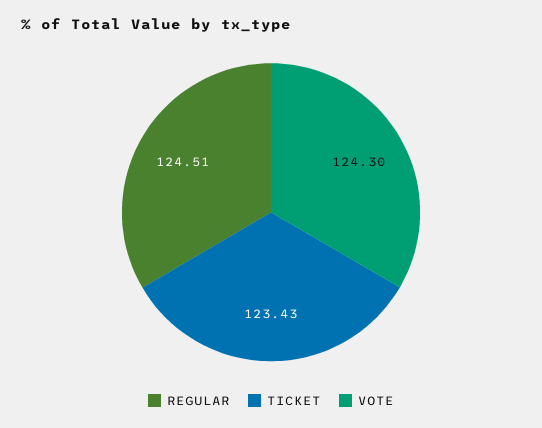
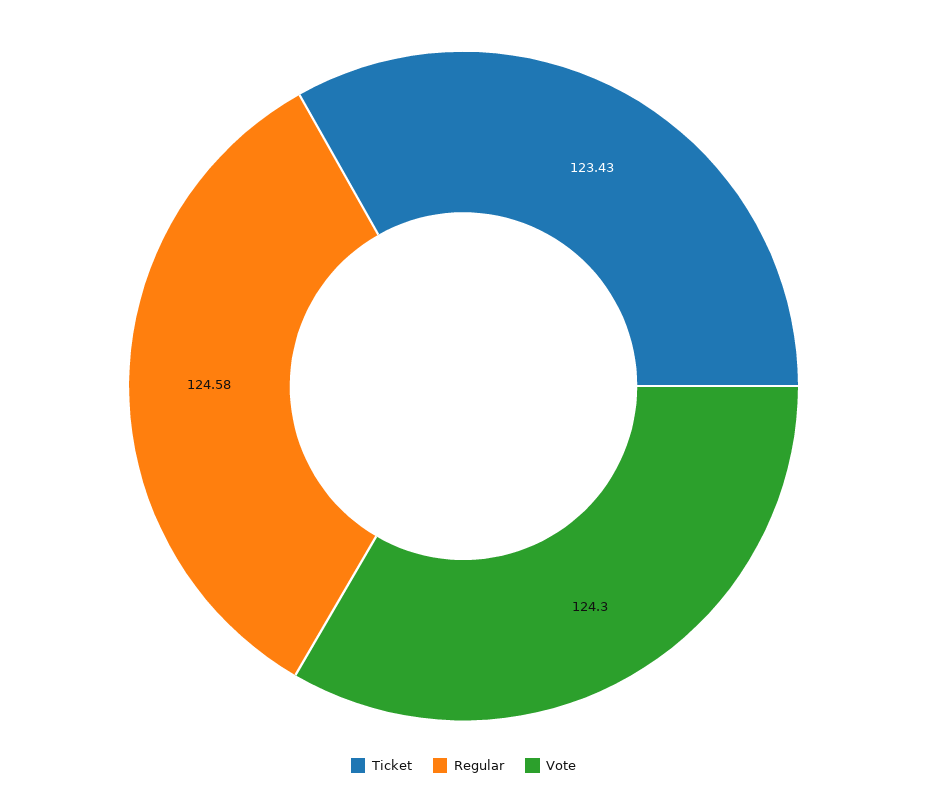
REGULAR: 124.51 -> 124.58

